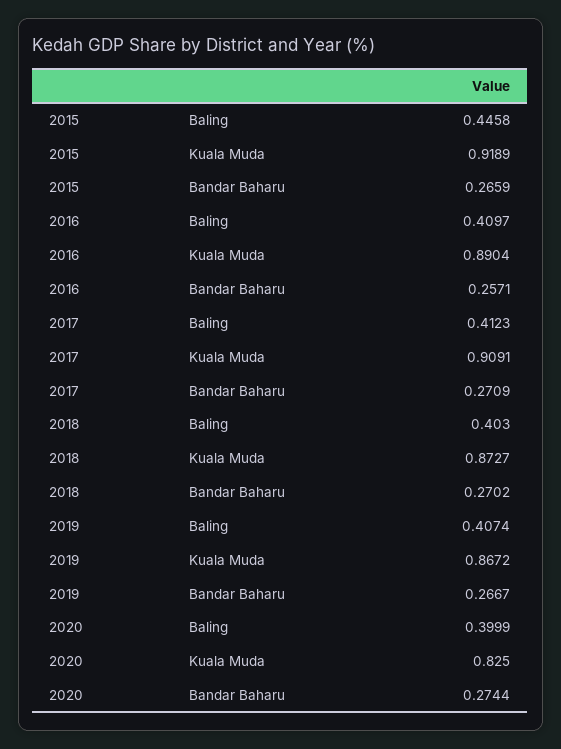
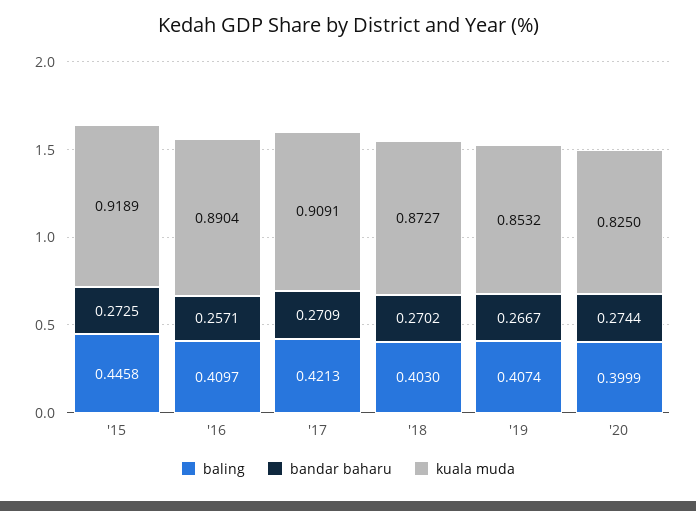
Bandar Baharu, 2015: 0.2659 -> 0.2725
Baling, 2017: 0.4123 -> 0.4213
Kuala Muda, 2019: 0.8672 -> 0.8532

